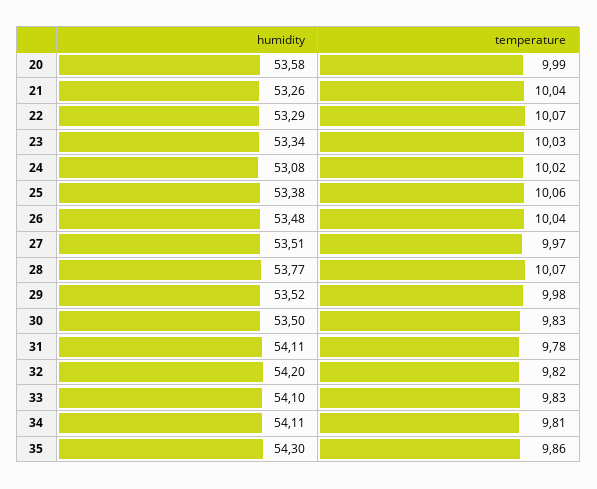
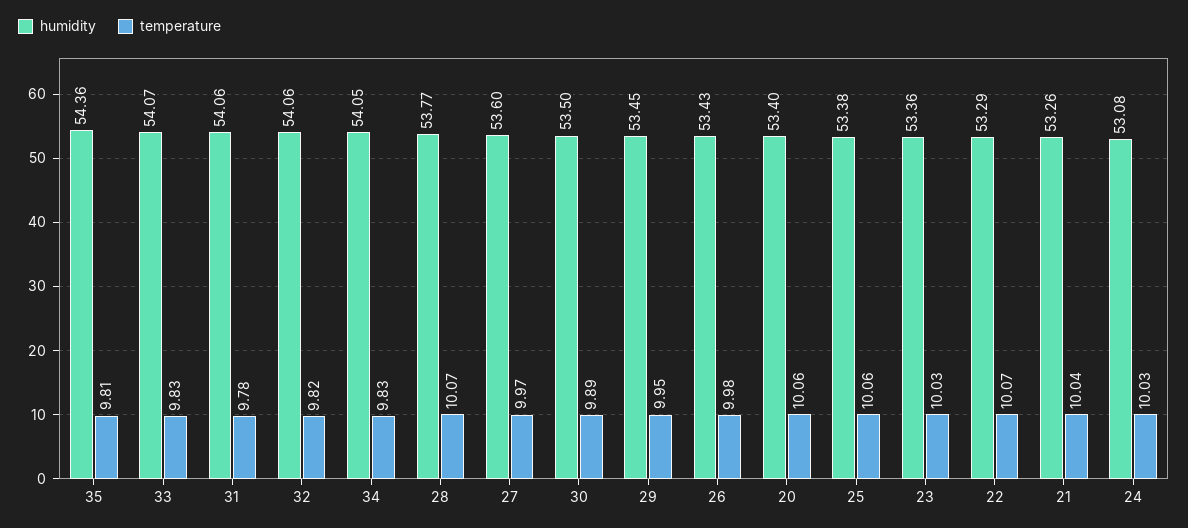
humidity, 20: 53.58 -> 53.4
temperature, 20: 9.99 -> 10.06
humidity, 23: 53.34 -> 53.36
temperature, 24: 10.02 -> 10.03
humidity, 26: 53.48 -> 53.43
temperature, 26: 10.04 -> 9.98
humidity, 27: 53.51 -> 53.6
humidity, 29: 53.52 -> 53.45
temperature, 29: 9.98 -> 9.95
temperature, 30: 9.83 -> 9.89
humidity, 31: 54.11 -> 54.06
humidity, 32: 54.2 -> 54.06
humidity, 33: 54.1 -> 54.07
humidity, 34: 54.11 -> 54.05
temperature, 34: 9.81 -> 9.83
humidity, 35: 54.3 -> 54.36
temperature, 35: 9.86 -> 9.81

